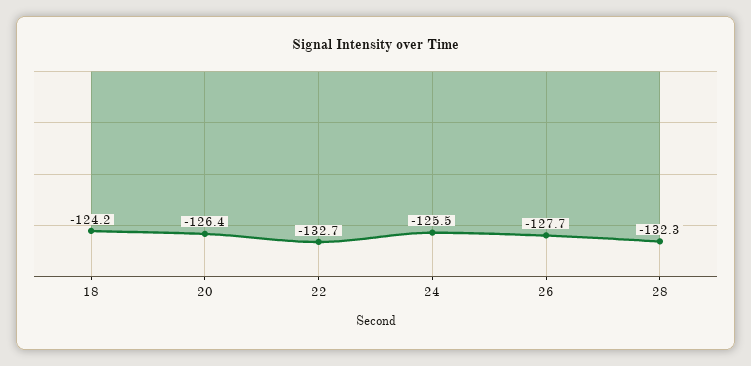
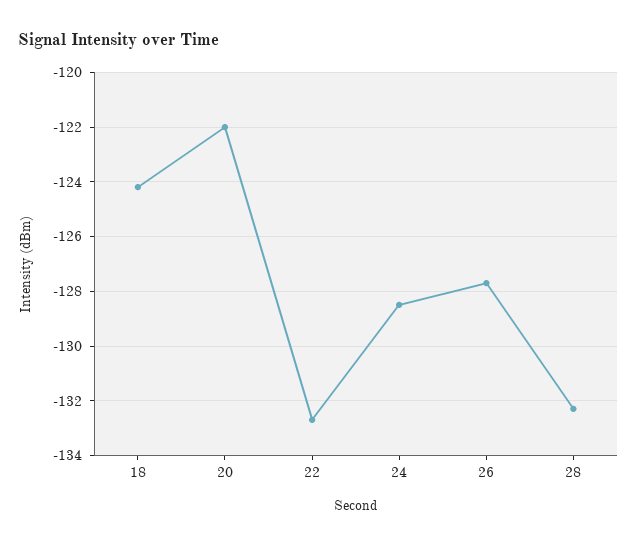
20: -126.4 -> -122
24: -125.5 -> -128.5

